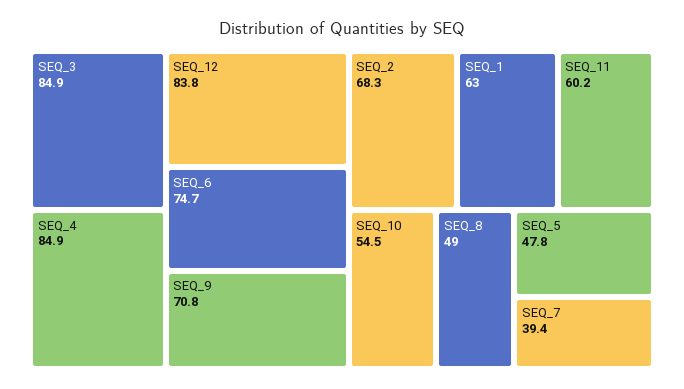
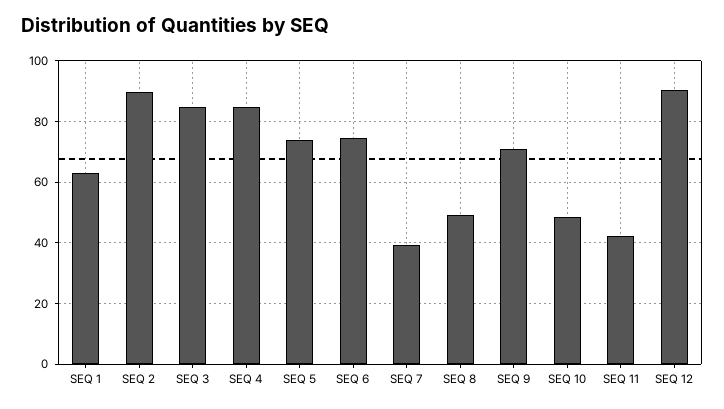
SEQ_12: 83.8 -> 90
SEQ_2: 68.3 -> 90
SEQ_11: 60.2 -> 42
SEQ_10: 54.5 -> 48
SEQ_5: 47.8 -> 74

